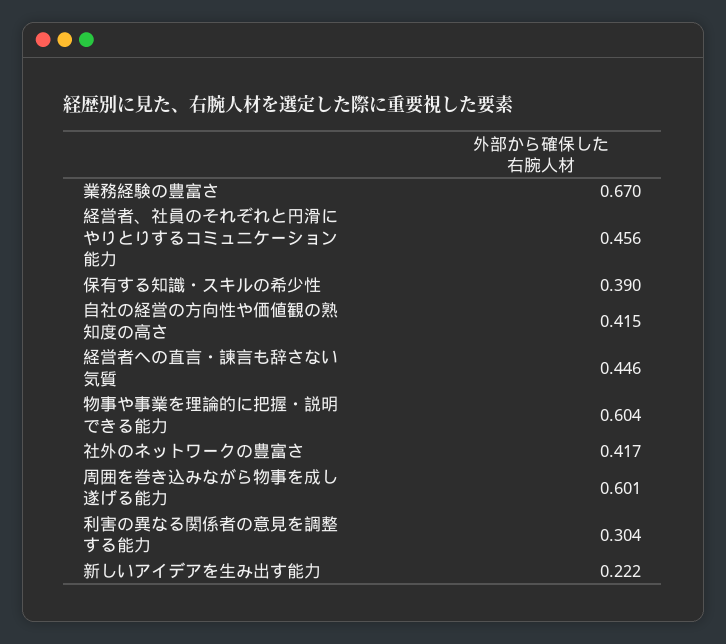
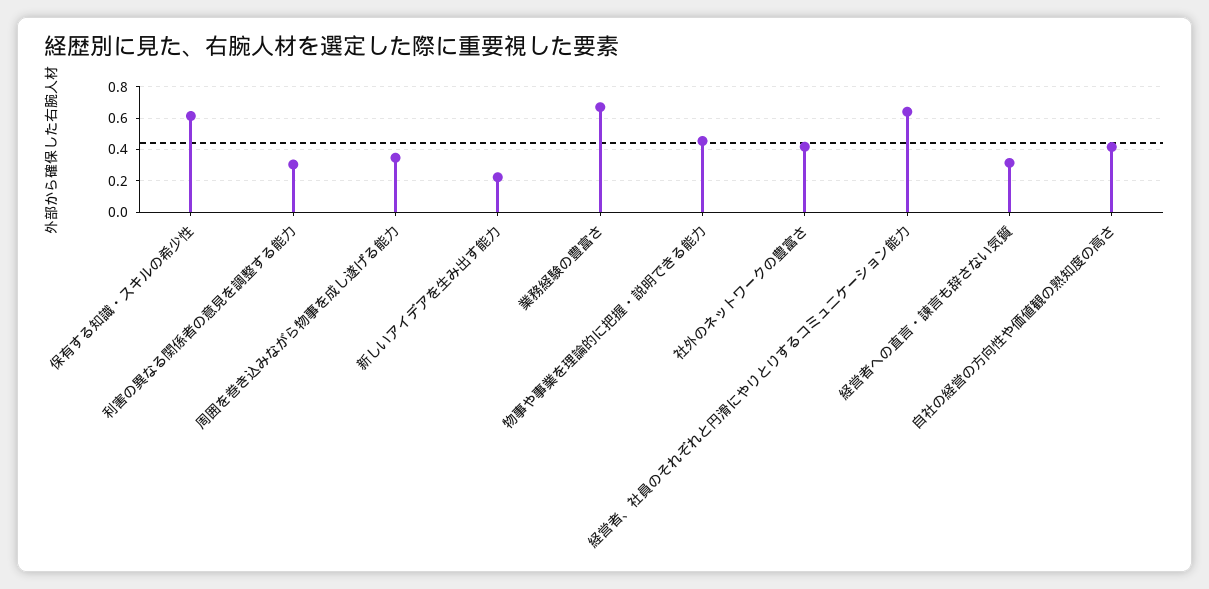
経営者、社員のそれぞれと円滑にやりとりするコミュニケーション能力: 0.456 -> 0.65
保有する知識・スキルの希少性: 0.39 -> 0.6
経営者への直言・諫言も辞さない気質: 0.446 -> 0.3
物事や事業を理論的に把握・説明できる能力: 0.604 -> 0.45
周囲を巻き込みながら物事を成し遂げる能力: 0.601 -> 0.35

